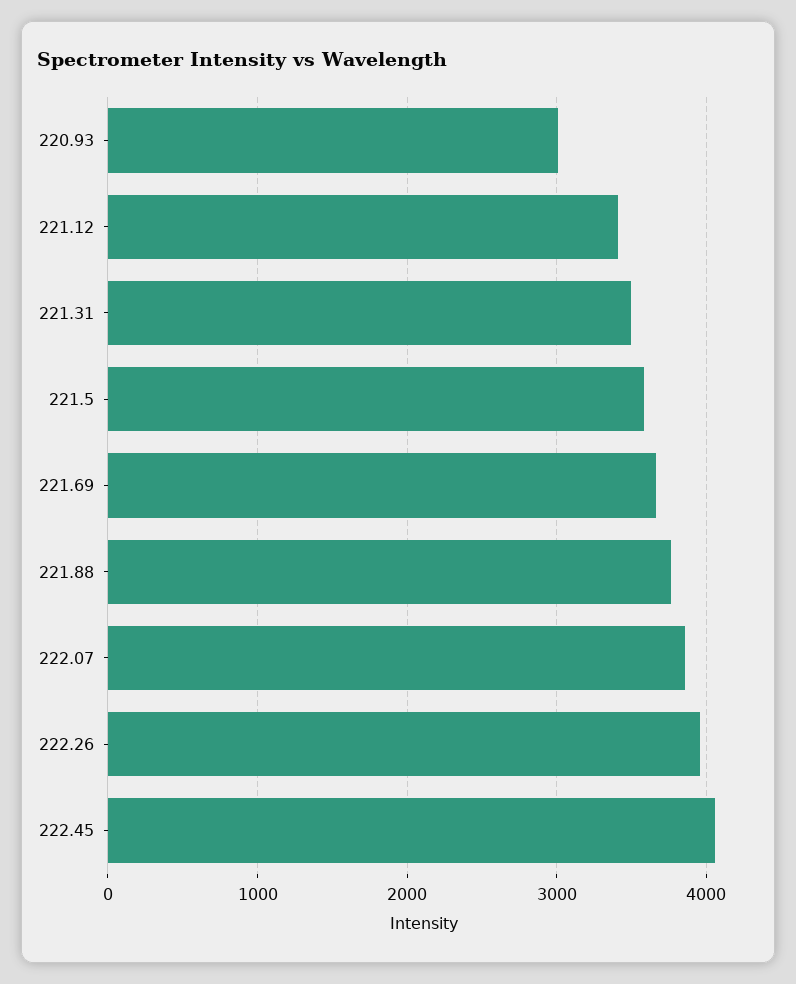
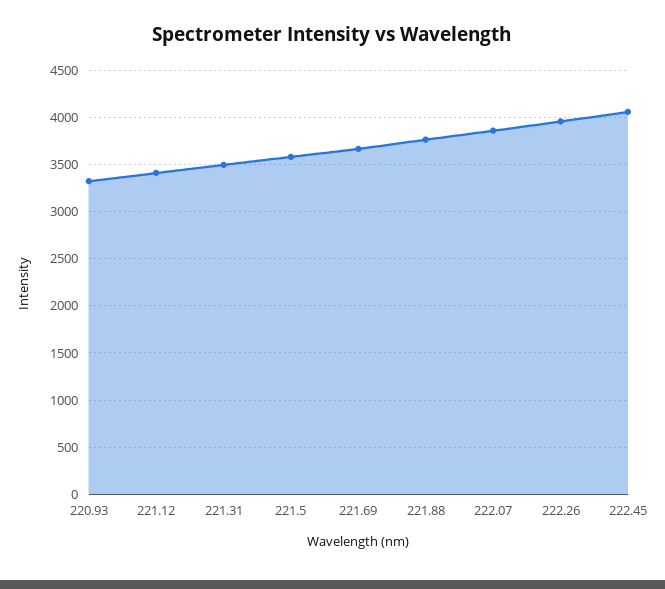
220.93: 3000 -> 3300

